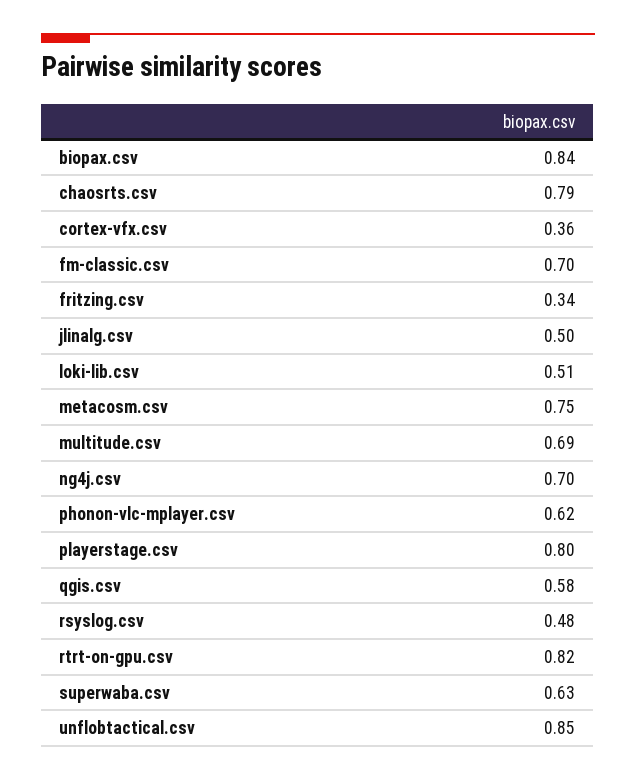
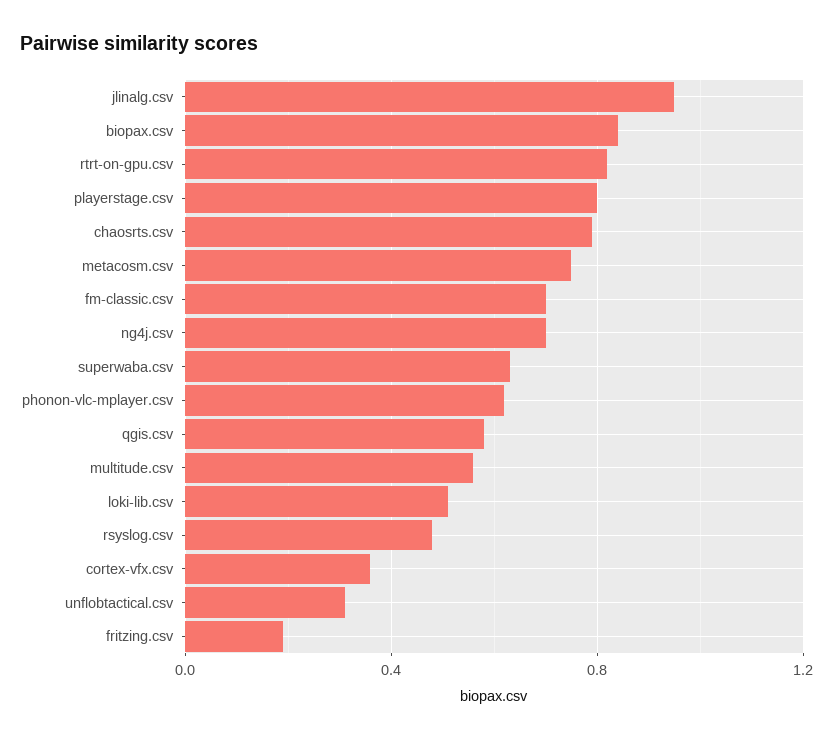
fritzing.csv: 0.34 -> 0.2
jlinalg.csv: 0.5 -> 0.95
multitude.csv: 0.69 -> 0.55
unflobtactical.csv: 0.85 -> 0.3

